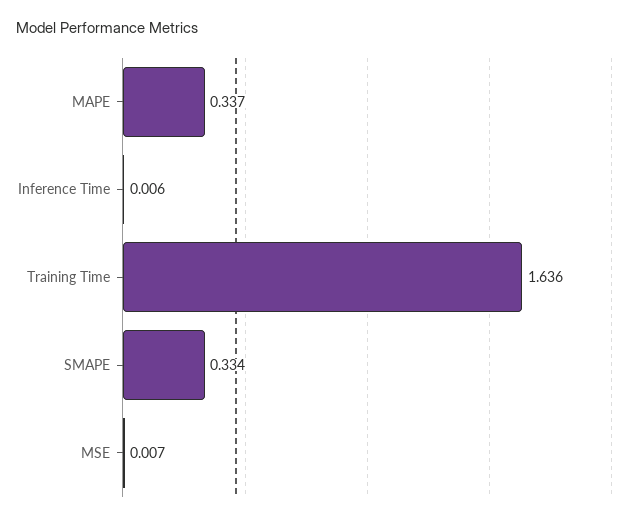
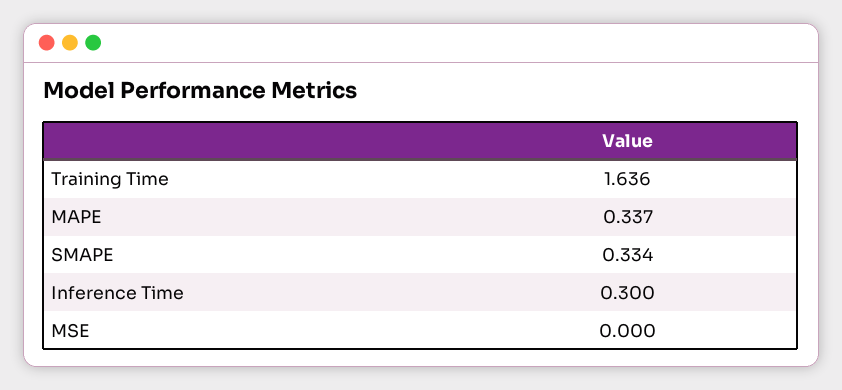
Inference Time: 0.006 -> 0.3
MSE: 0.007 -> 0

